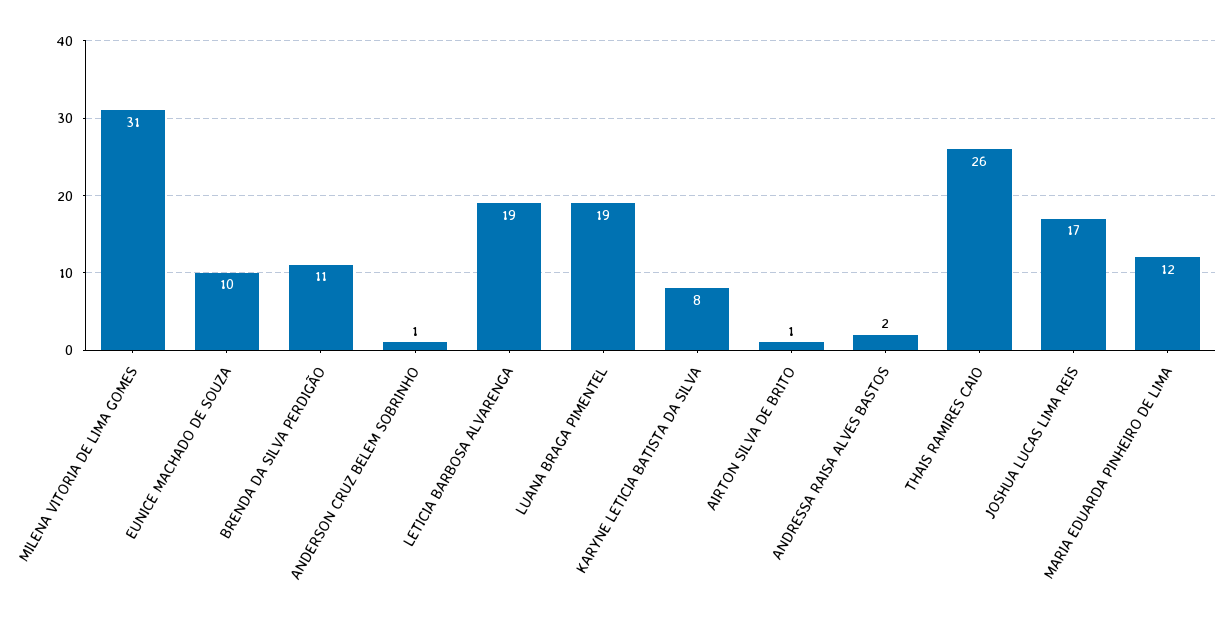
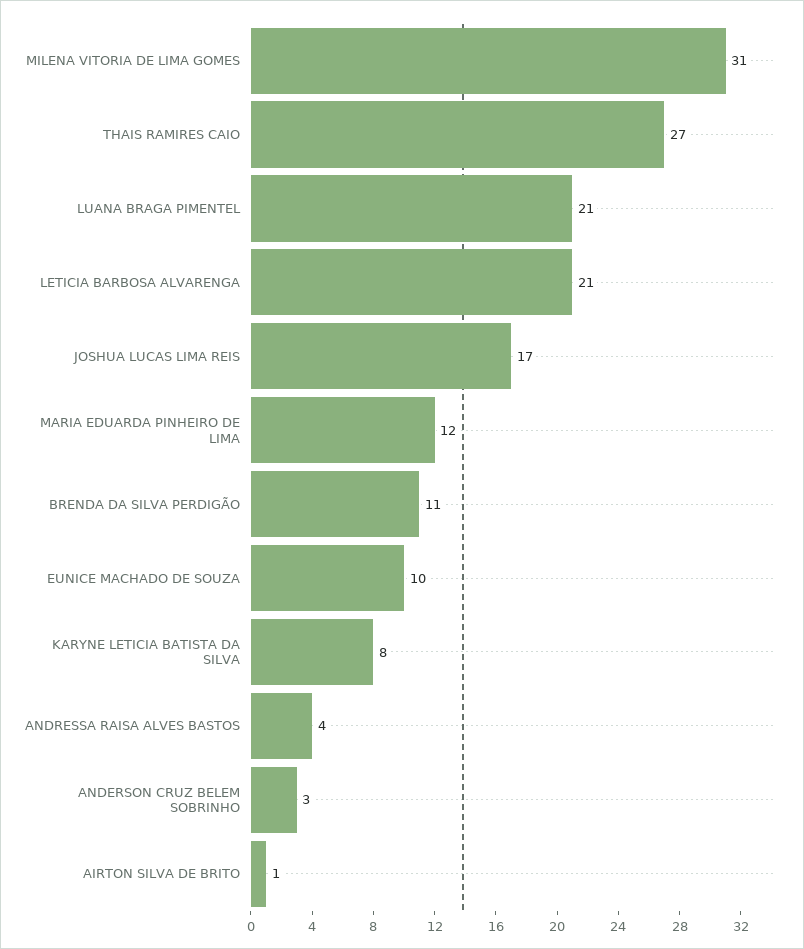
ANDERSON CRUZ BELEM SOBRINHO: 1 -> 3
LETICIA BARBOSA ALVARENGA: 19 -> 21
LUANA BRAGA PIMENTEL: 19 -> 21
ANDRESSA RAISA ALVES BASTOS: 2 -> 4
THAIS RAMIRES CAIO: 26 -> 27

